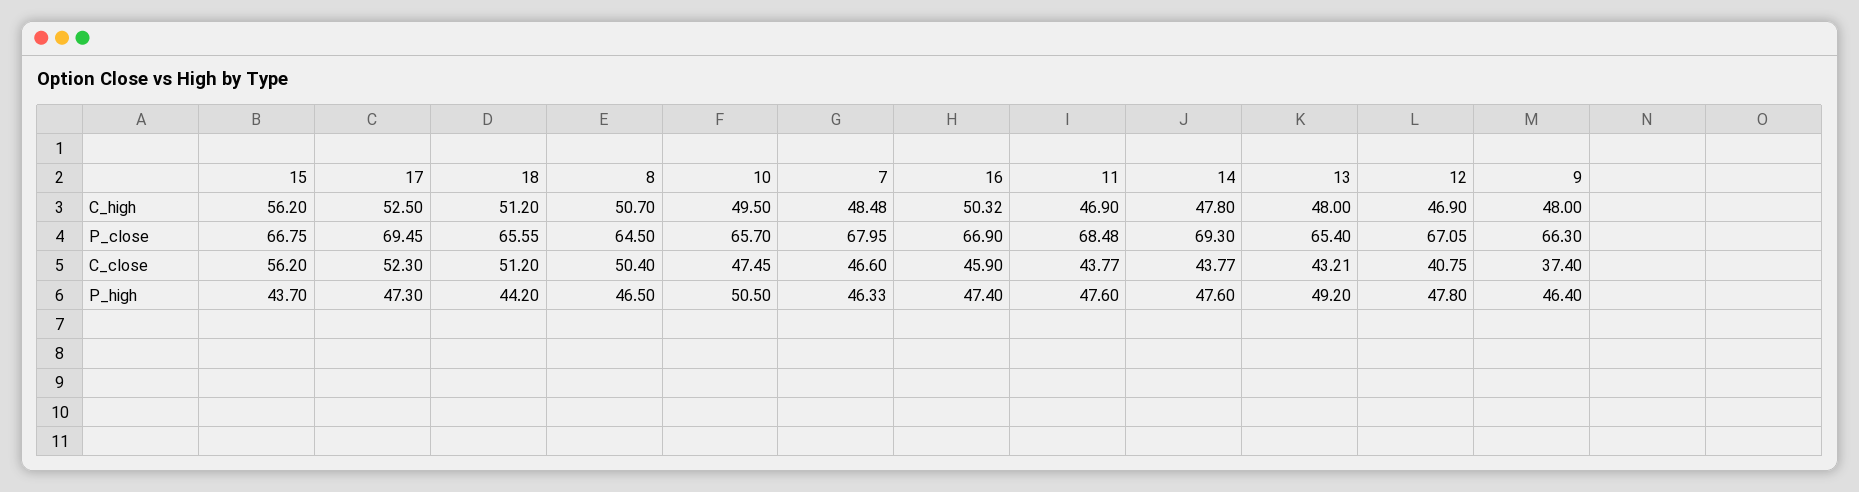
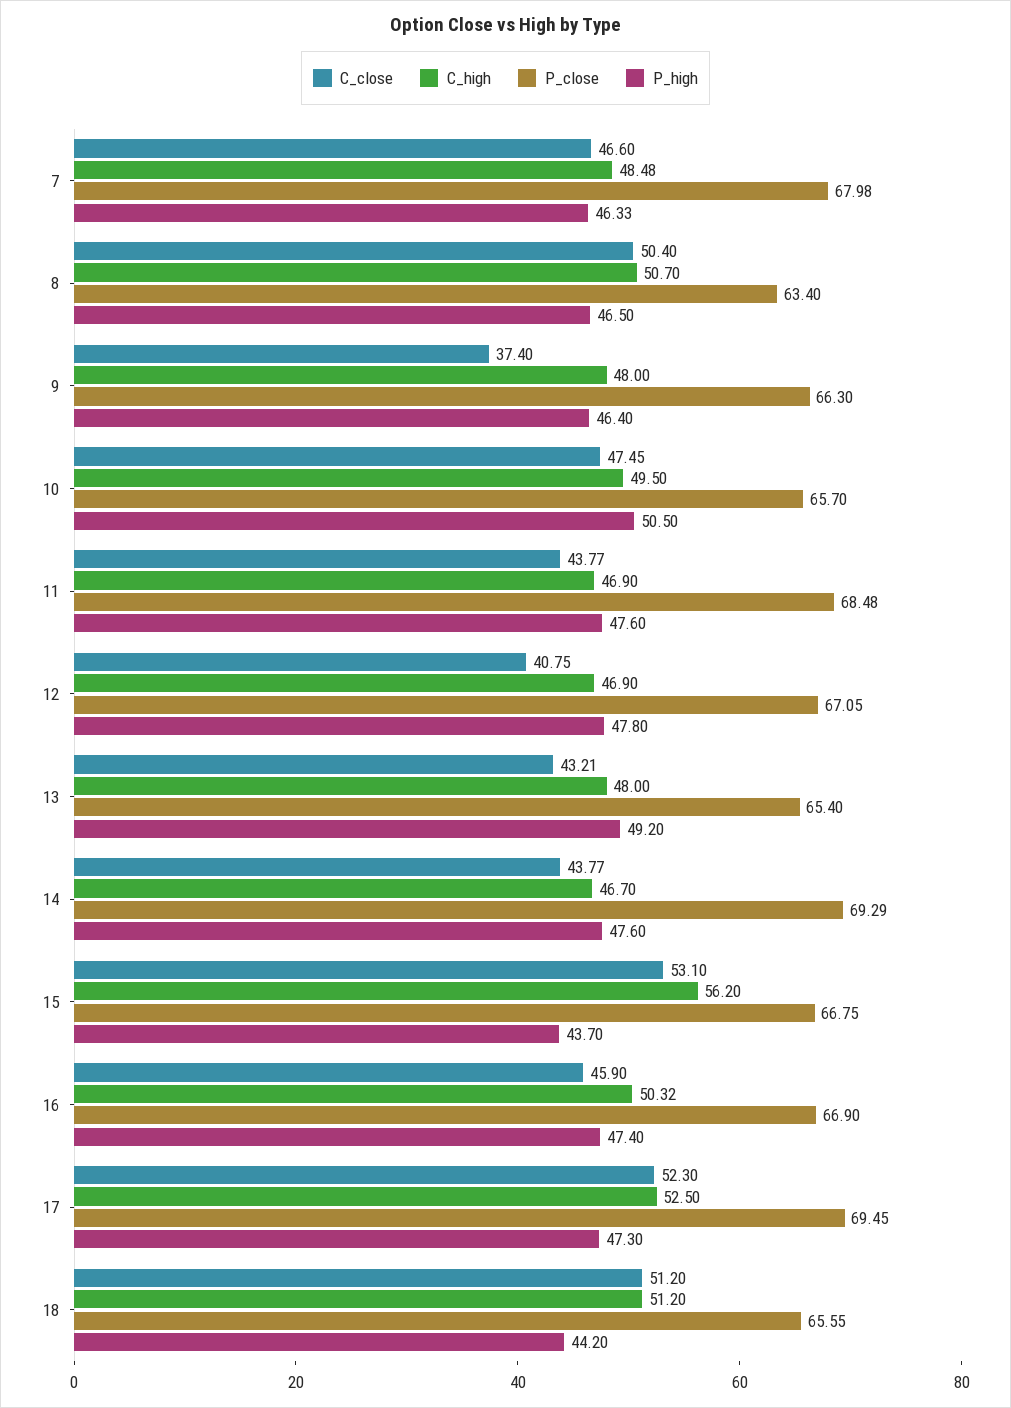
C_high, 14: 47.8 -> 46.7
P_close, 8: 64.5 -> 63.4
P_close, 7: 67.95 -> 67.98
P_close, 14: 69.3 -> 69.29
C_close, 15: 56.2 -> 53.1

